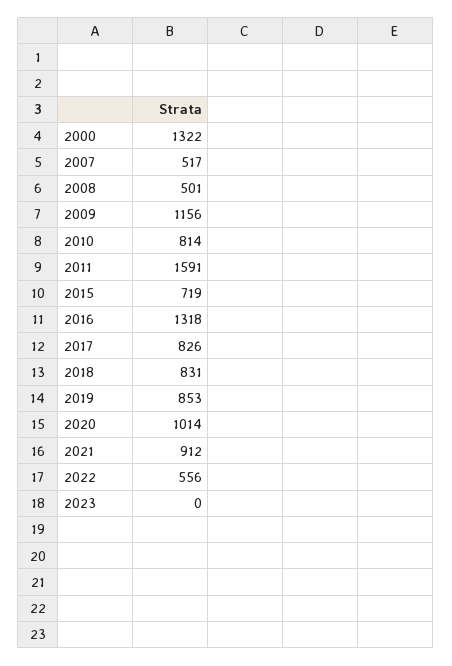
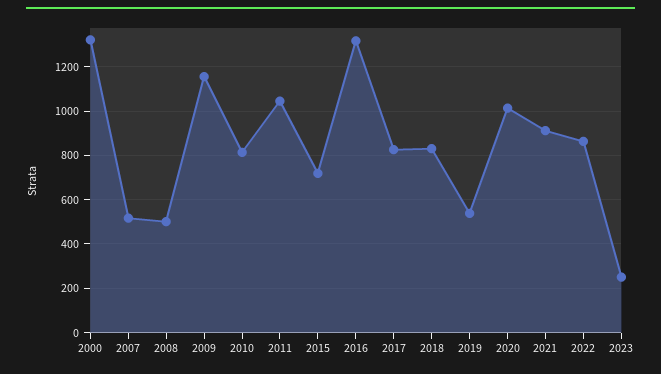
2011: 1591 -> 1050
2019: 853 -> 550
2022: 556 -> 850
2023: 0 -> 250

